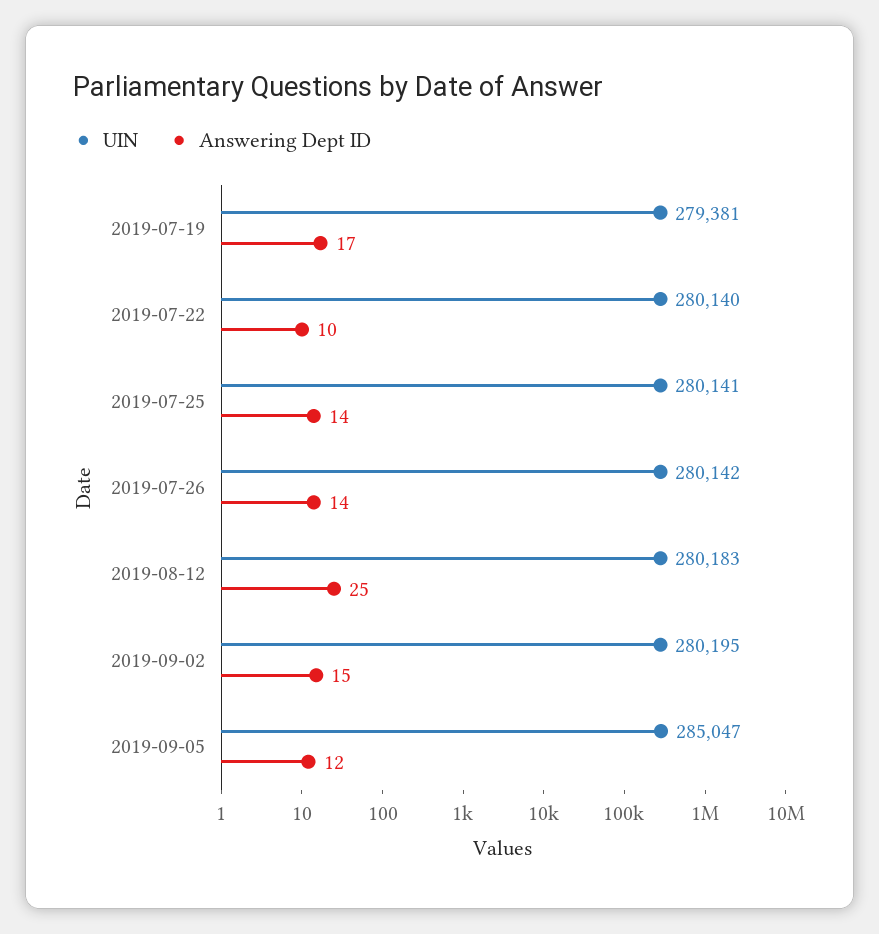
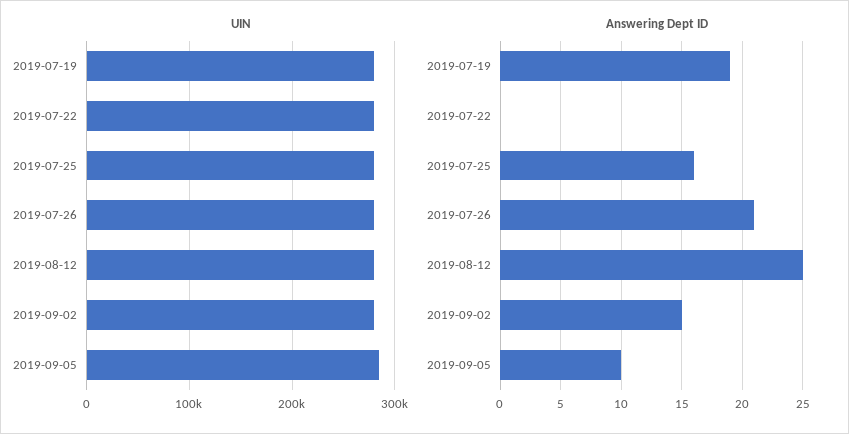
Answering Dept ID, 2019-07-19: 17 -> 19
Answering Dept ID, 2019-07-22: 10 -> 0
Answering Dept ID, 2019-07-25: 14 -> 16
Answering Dept ID, 2019-07-26: 14 -> 21
Answering Dept ID, 2019-09-05: 12 -> 10

